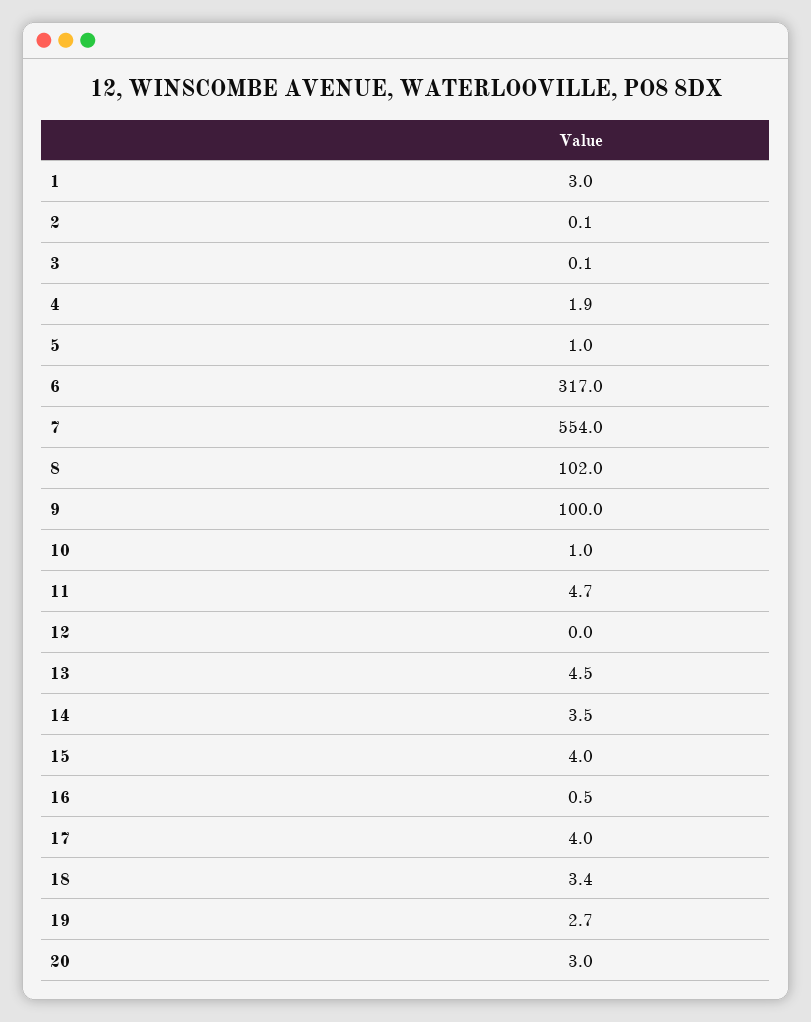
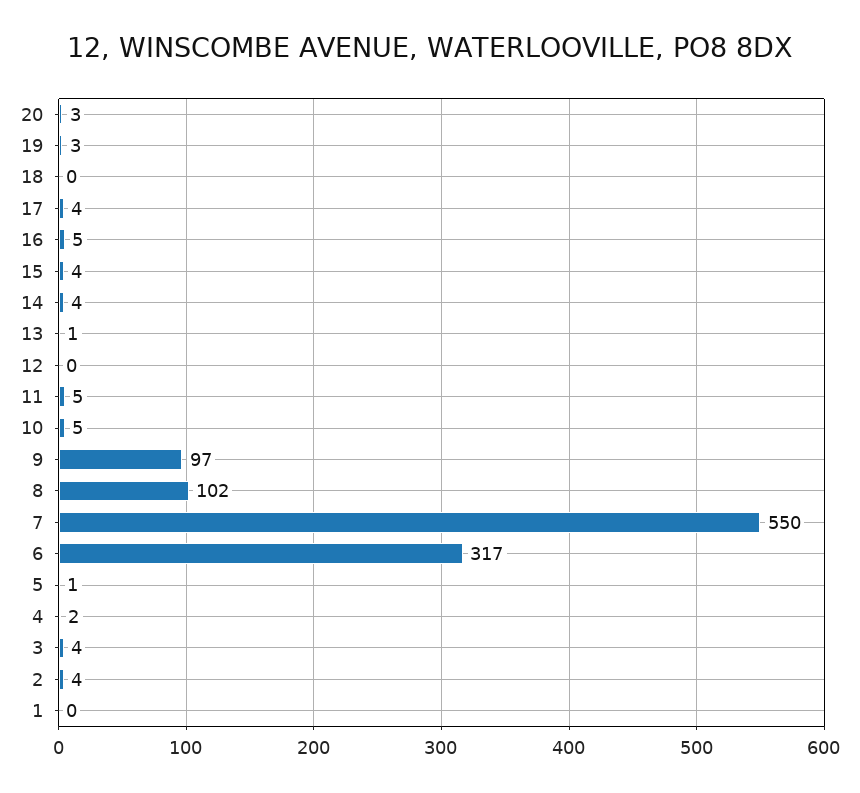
1: 3 -> 0
2: 0.1 -> 4
3: 0.1 -> 4
7: 554 -> 550
9: 100 -> 97
10: 1 -> 5
13: 4.5 -> 1
16: 0.5 -> 5
18: 3.4 -> 0

